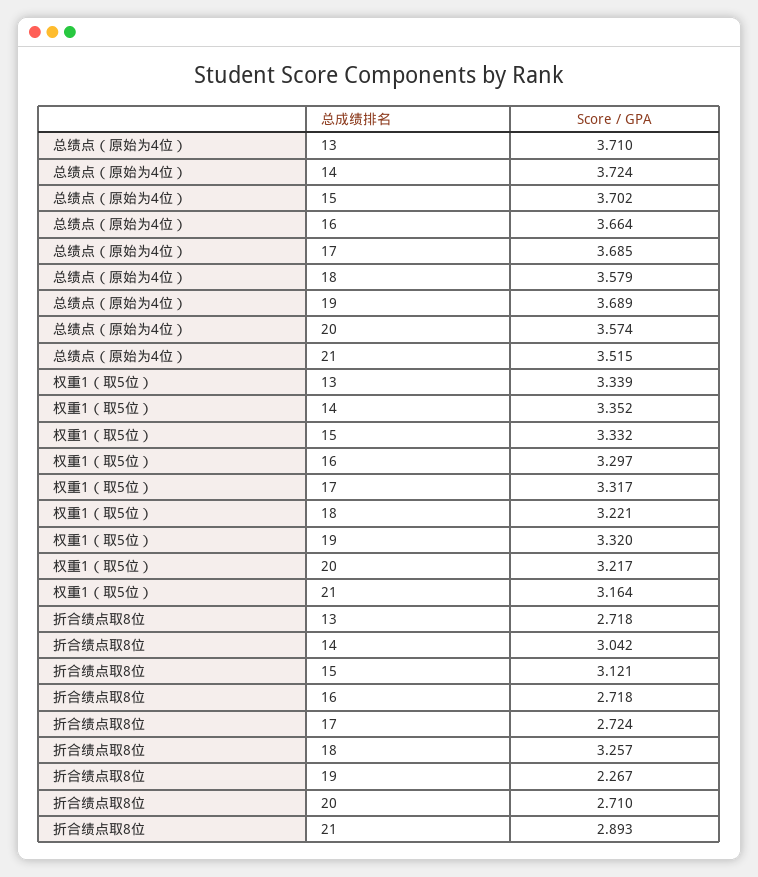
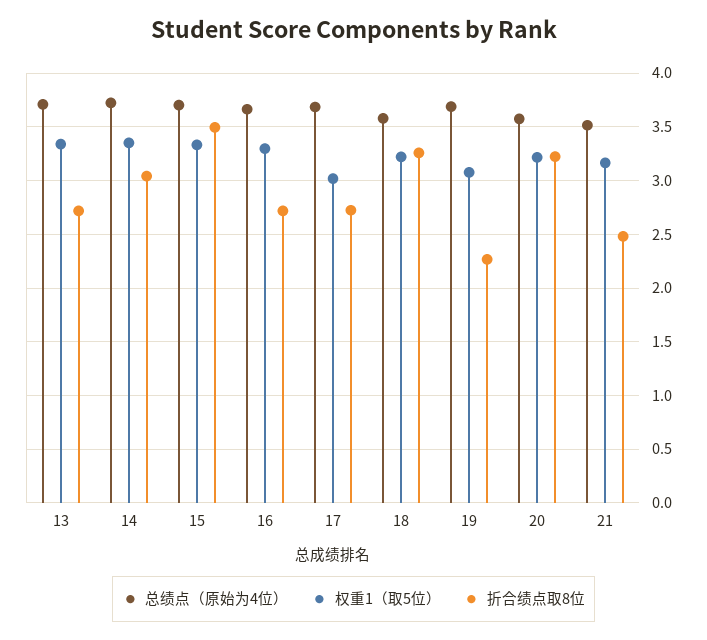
权重1（取5位）, 17: 3.317 -> 3
权重1（取5位）, 19: 3.32 -> 3.1
折合绩点取8位, 15: 3.121 -> 3.5
折合绩点取8位, 20: 2.71 -> 3.2
折合绩点取8位, 21: 2.893 -> 2.5

